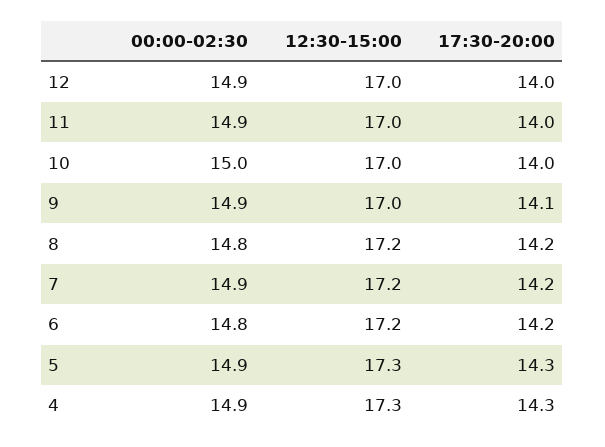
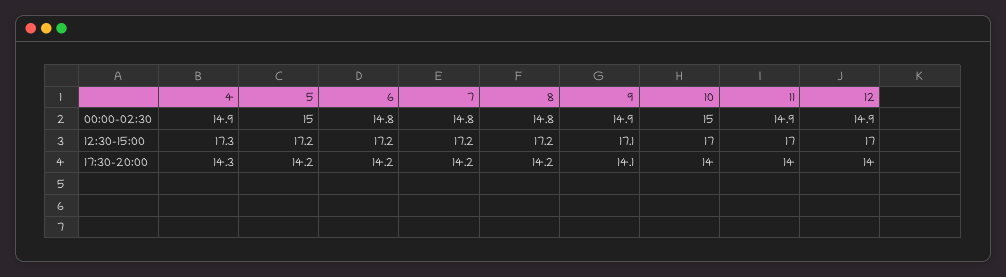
12:30-15:00, 9: 17 -> 17.1
00:00-02:30, 7: 14.9 -> 14.8
00:00-02:30, 5: 14.9 -> 15
12:30-15:00, 5: 17.3 -> 17.2
17:30-20:00, 5: 14.3 -> 14.2

